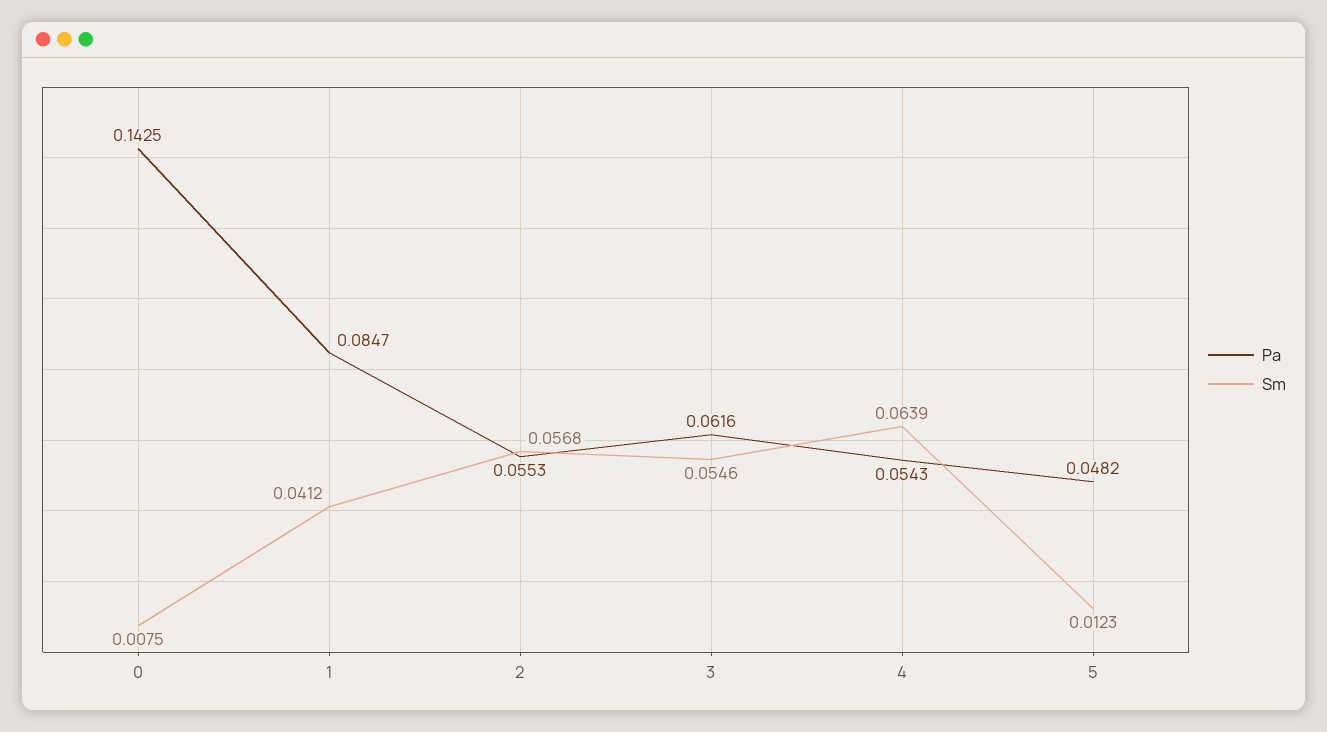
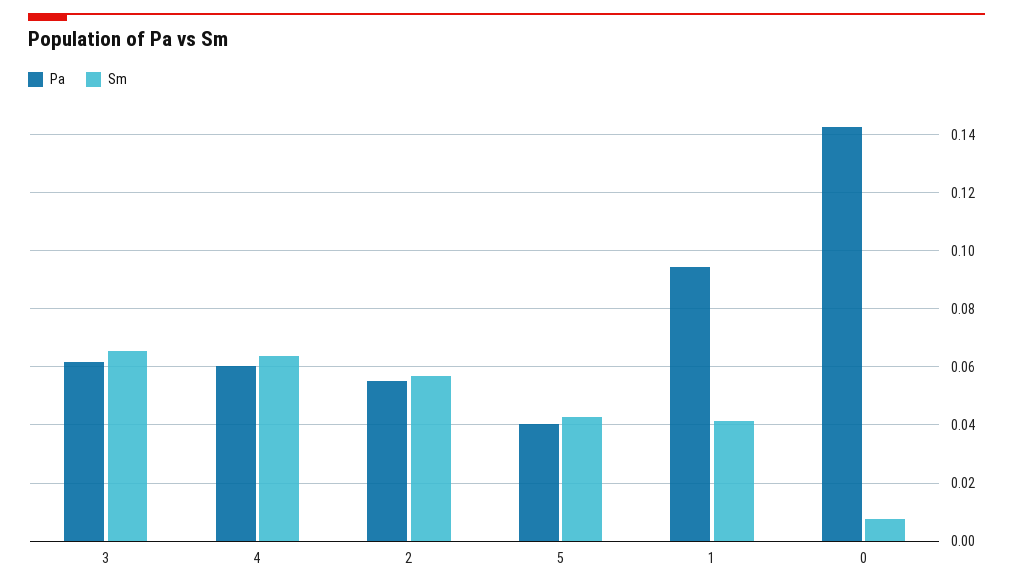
Pa, 1: 0.0847 -> 0.095
Sm, 3: 0.0546 -> 0.065
Pa, 4: 0.0543 -> 0.06
Pa, 5: 0.0482 -> 0.04
Sm, 5: 0.0123 -> 0.0425

